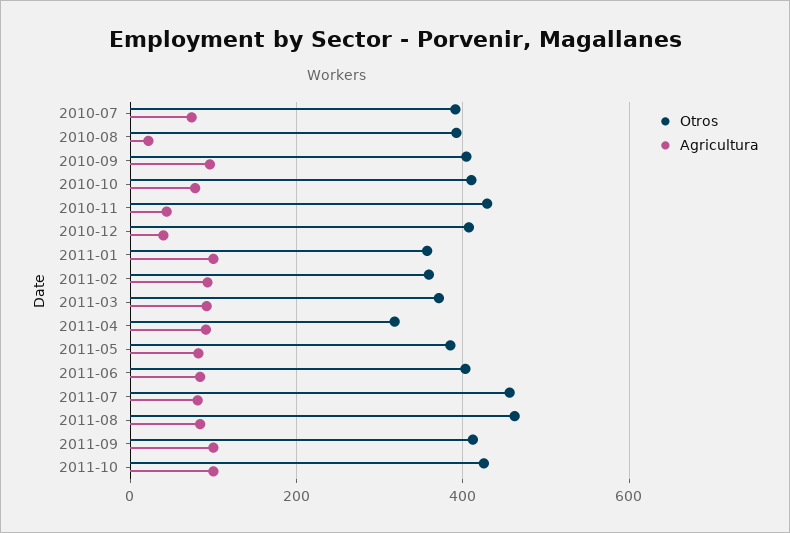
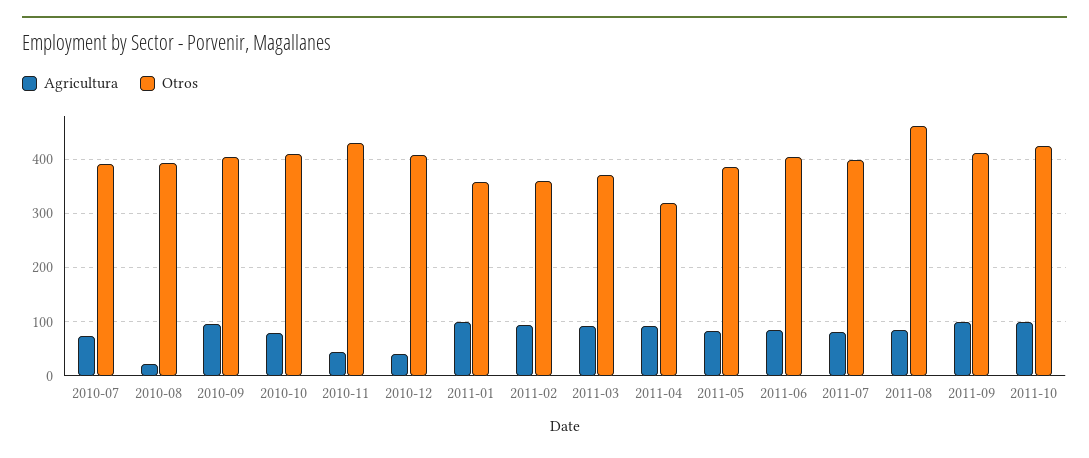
Otros, 2011-07: 460 -> 400

